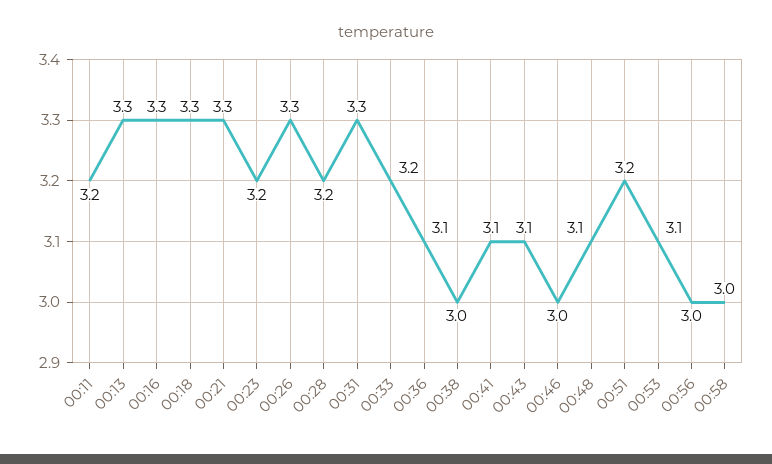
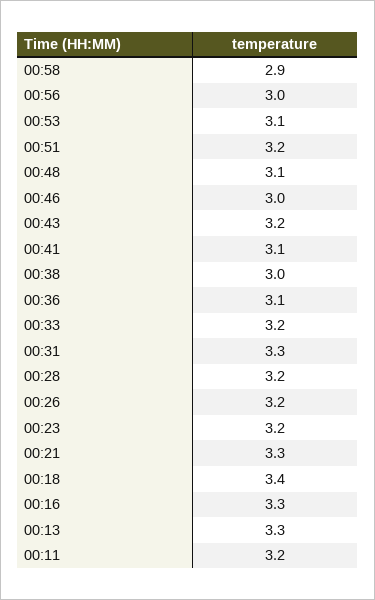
00:18: 3.3 -> 3.4
00:26: 3.3 -> 3.2
00:43: 3.1 -> 3.2
00:58: 3 -> 2.9

